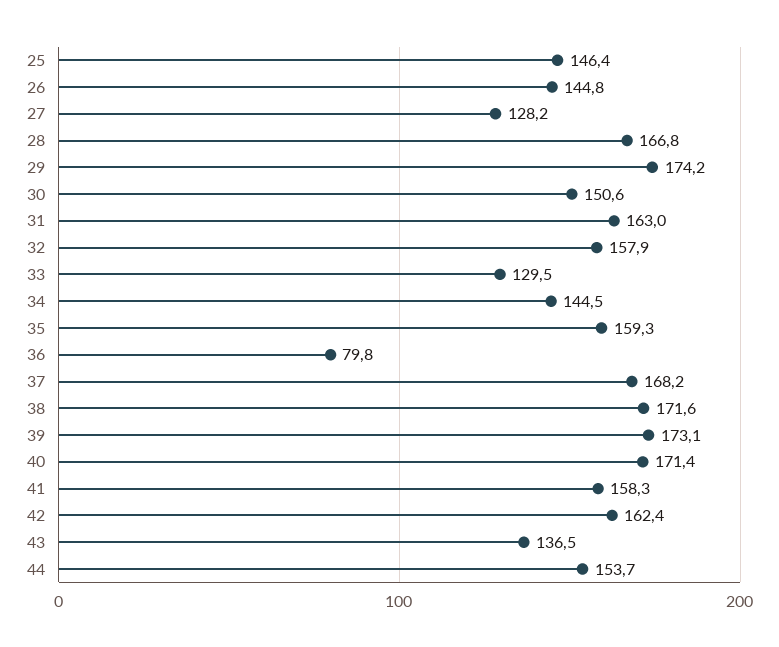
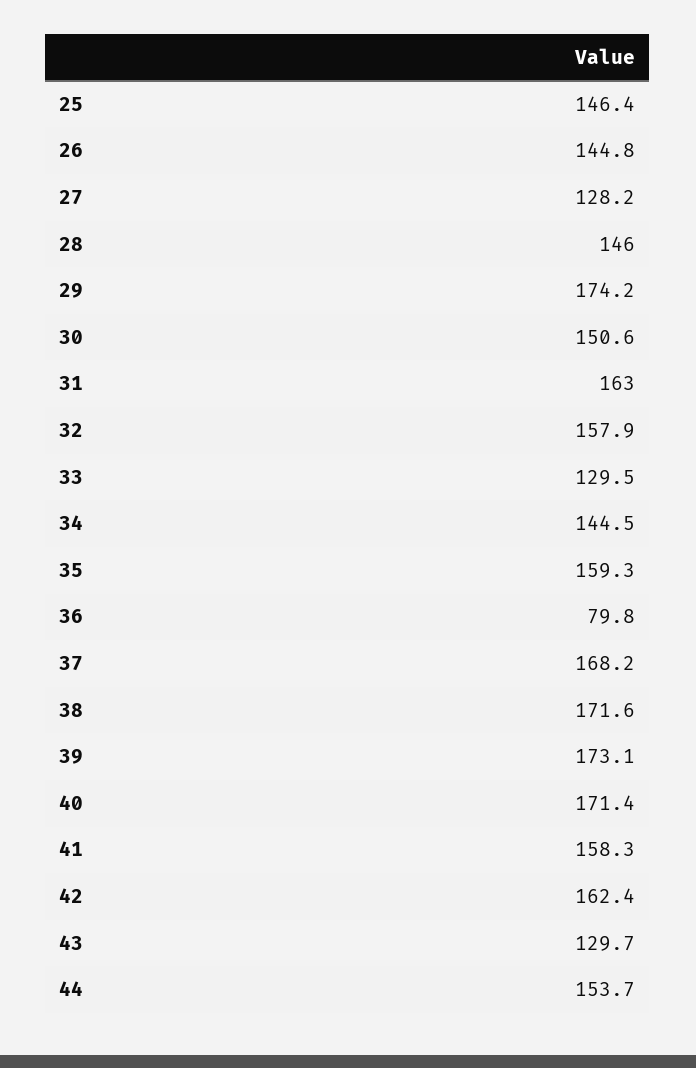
28: 166.8 -> 146
43: 136.5 -> 129.7

